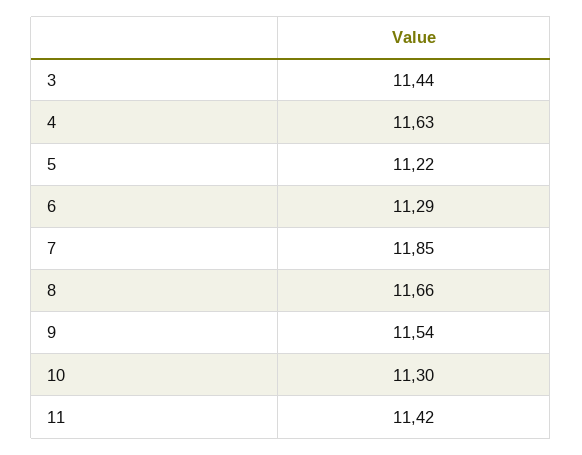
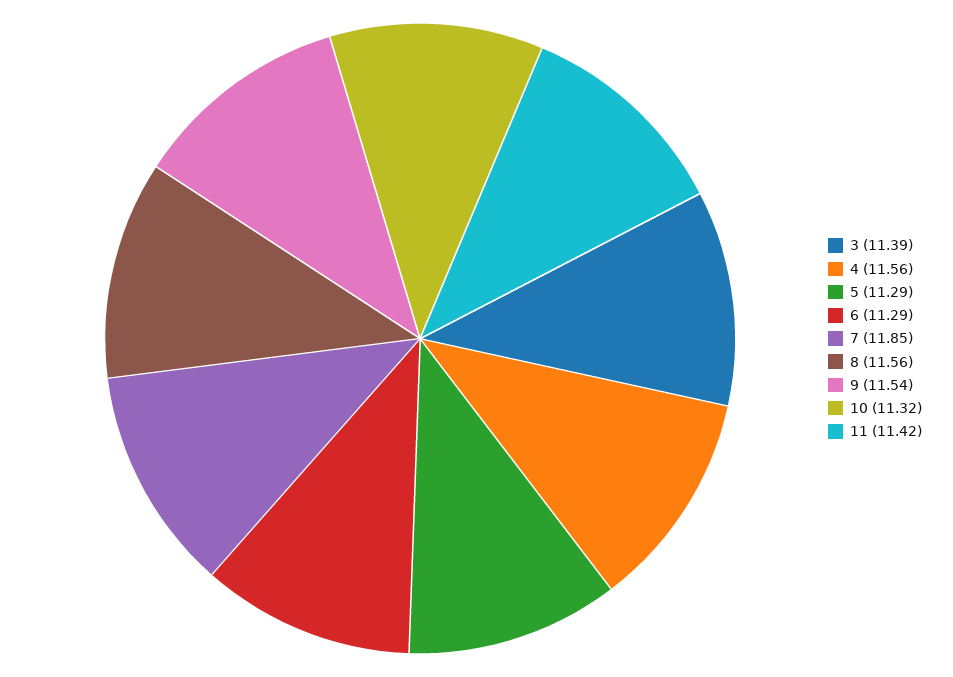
3: 11.44 -> 11.39
4: 11.63 -> 11.56
5: 11.22 -> 11.29
8: 11.66 -> 11.56
10: 11.3 -> 11.32

